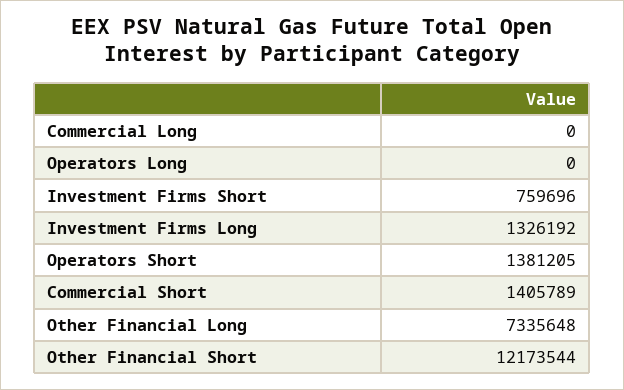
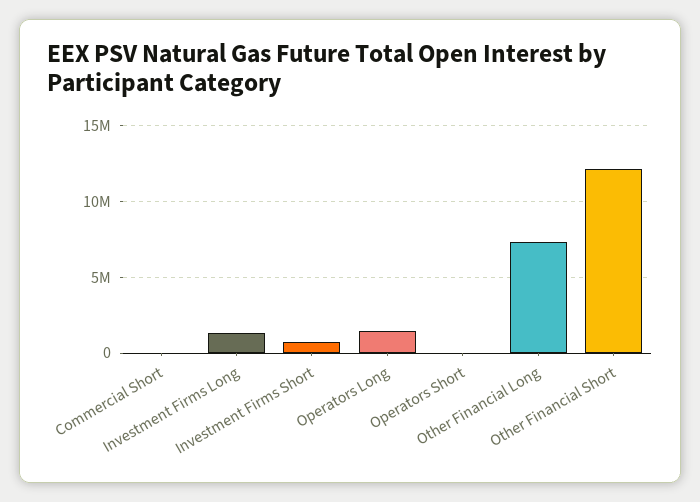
Commercial Long: 0 -> none
Operators Long: 0 -> 1500000
Operators Short: 1381205 -> 0
Commercial Short: 1405789 -> 0

